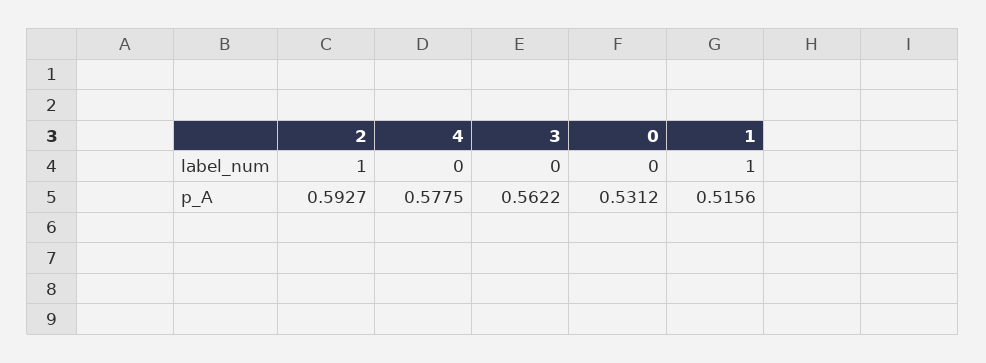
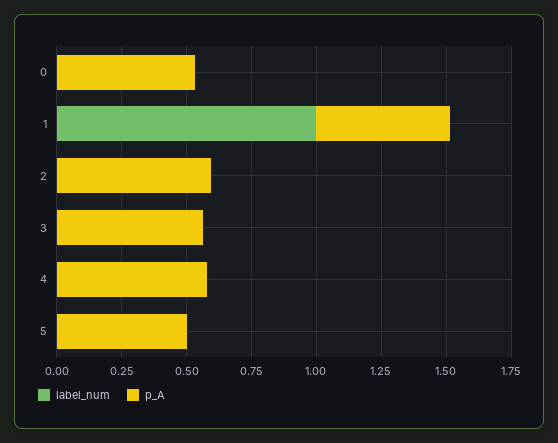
label_num, 2: 1 -> 0
label_num, 5: none -> 0
p_A, 5: none -> 0.5

